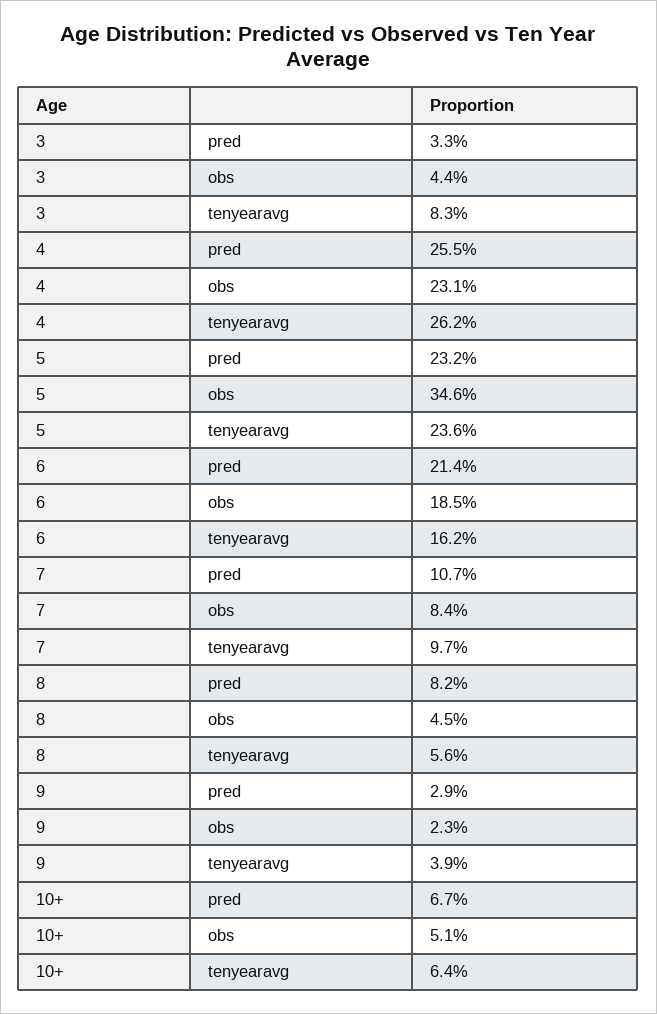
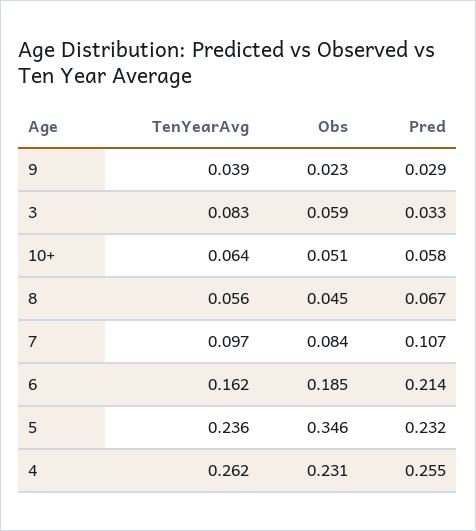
3, obs: 0.044 -> 0.059
8, pred: 0.082 -> 0.067
10+, pred: 0.067 -> 0.058

